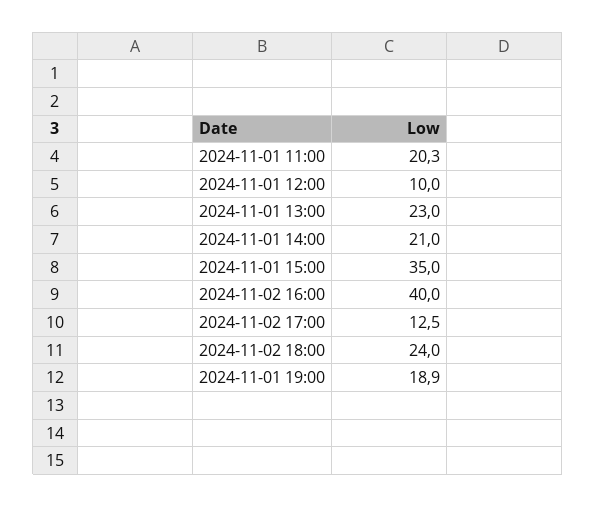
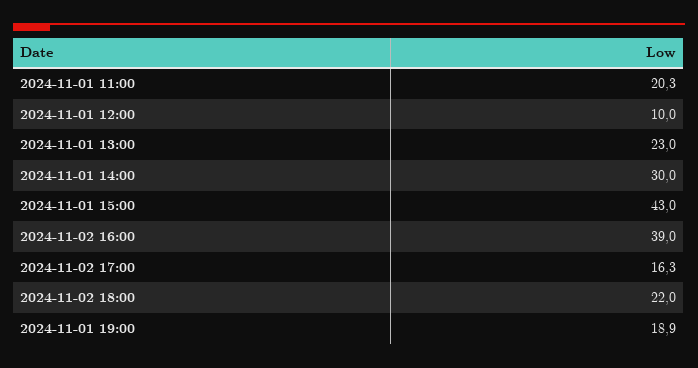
2024-11-01 14:00: 21 -> 30
2024-11-01 15:00: 35 -> 43
2024-11-02 16:00: 40 -> 39
2024-11-02 17:00: 12.5 -> 16.3
2024-11-02 18:00: 24 -> 22

